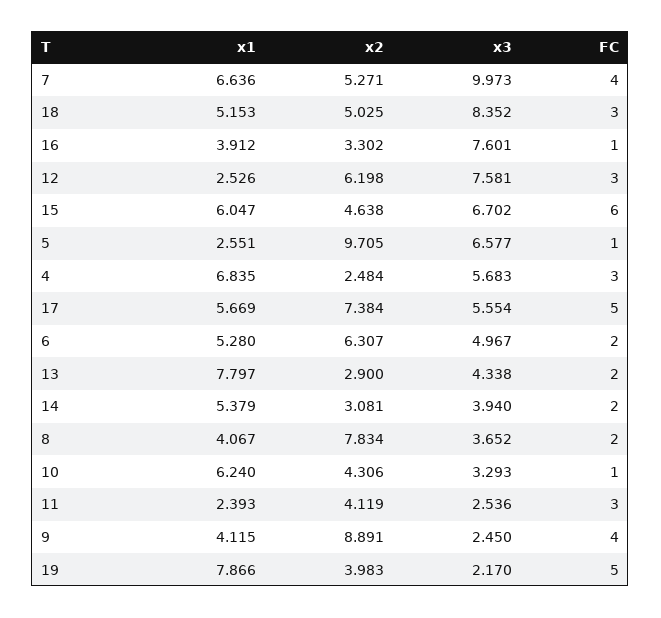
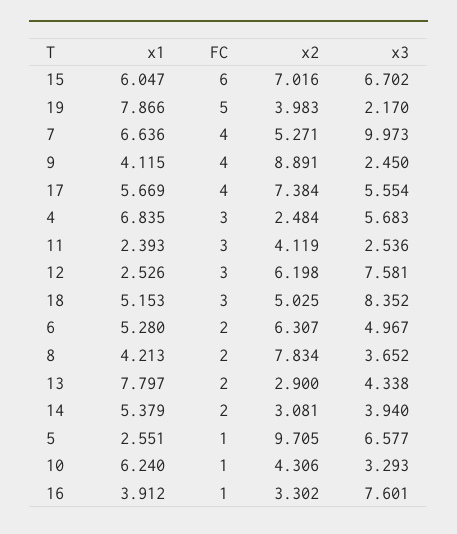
x2, 15: 4.638 -> 7.016
FC, 17: 5 -> 4
x1, 8: 4.067 -> 4.213

